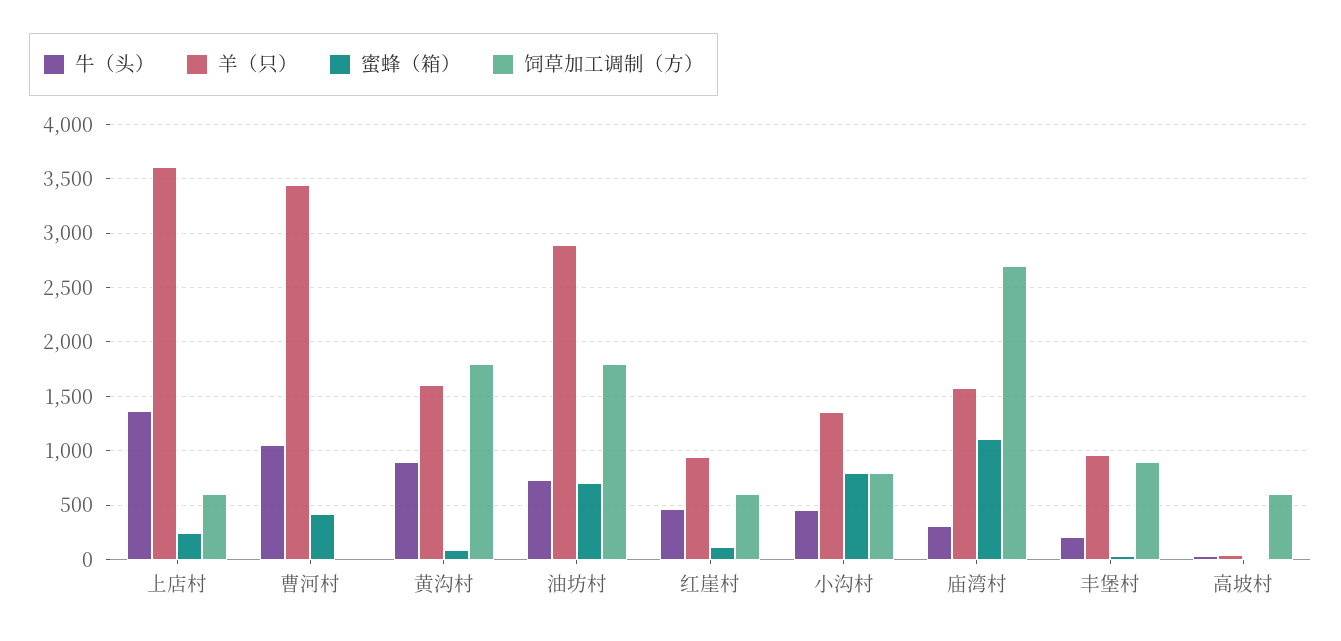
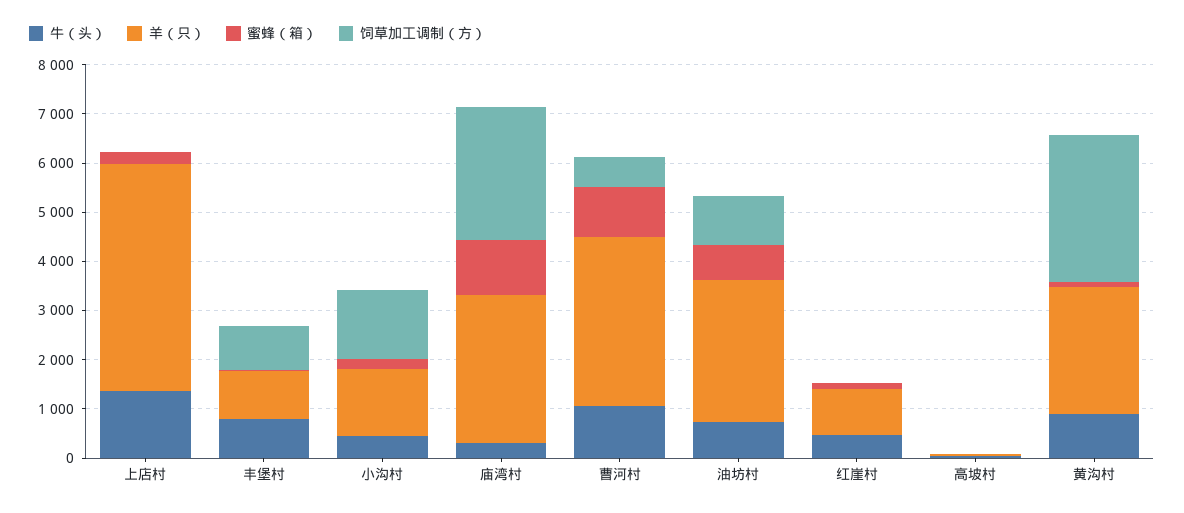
羊（只）, 上店村: 3600 -> 4600
饲草加工调制（方）, 上店村: 600 -> 0
蜜蜂（箱）, 曹河村: 400 -> 1000
饲草加工调制（方）, 曹河村: 0 -> 600
羊（只）, 黄沟村: 1600 -> 2600
饲草加工调制（方）, 黄沟村: 1800 -> 3000
饲草加工调制（方）, 油坊村: 1800 -> 1000
饲草加工调制（方）, 红崖村: 600 -> 0
蜜蜂（箱）, 小沟村: 800 -> 200
饲草加工调制（方）, 小沟村: 800 -> 1400
羊（只）, 庙湾村: 1600 -> 3000
牛（头）, 丰堡村: 200 -> 800
饲草加工调制（方）, 高坡村: 600 -> 0

